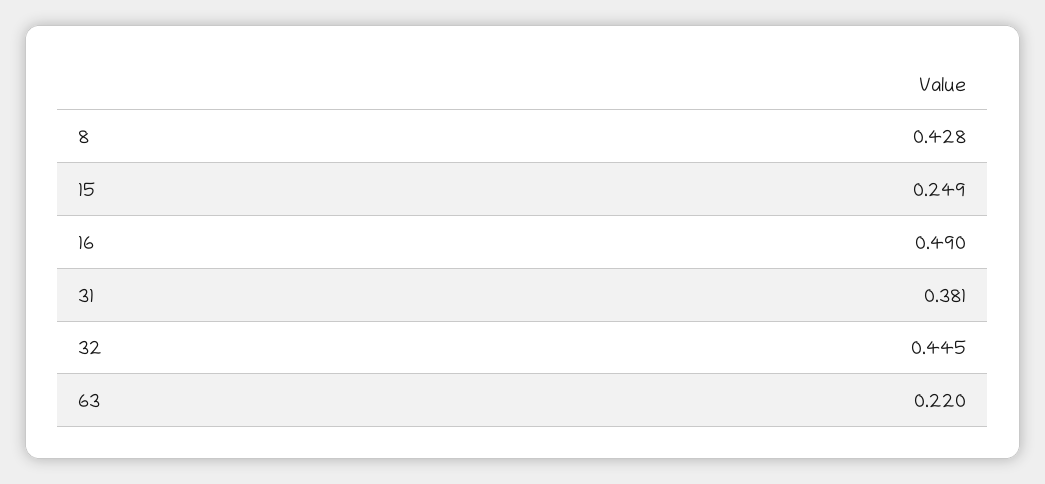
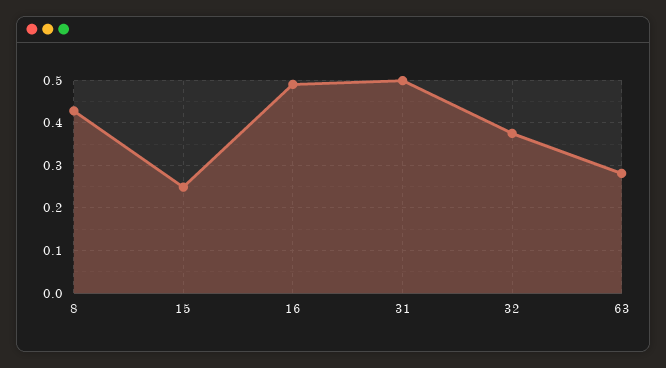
31: 0.381 -> 0.5
32: 0.445 -> 0.38
63: 0.22 -> 0.28

